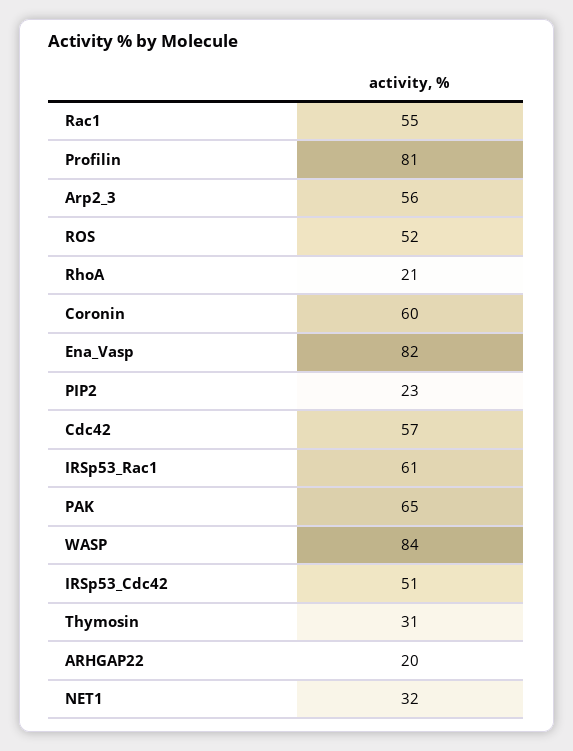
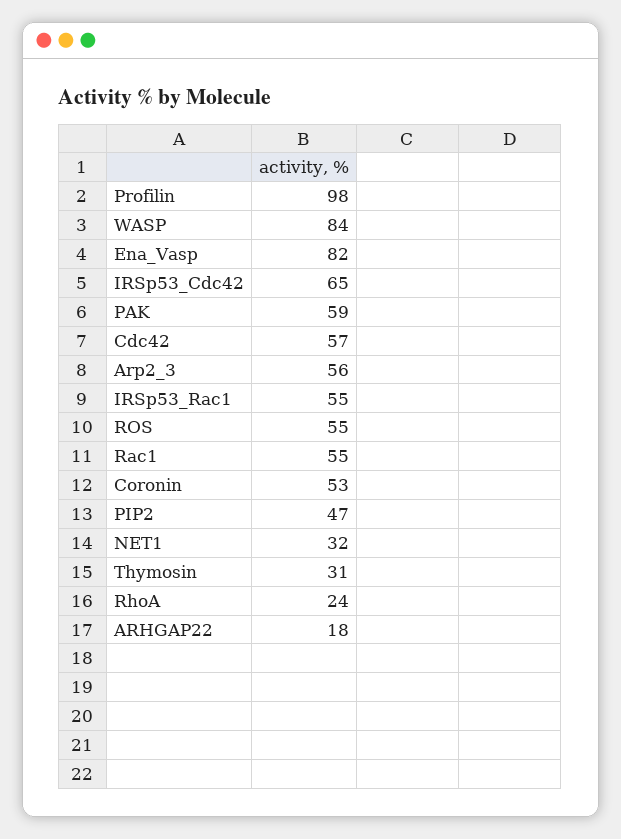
Profilin: 81 -> 98
ROS: 52 -> 55
RhoA: 21 -> 24
Coronin: 60 -> 53
PIP2: 23 -> 47
IRSp53_Rac1: 61 -> 55
PAK: 65 -> 59
IRSp53_Cdc42: 51 -> 65
ARHGAP22: 20 -> 18

